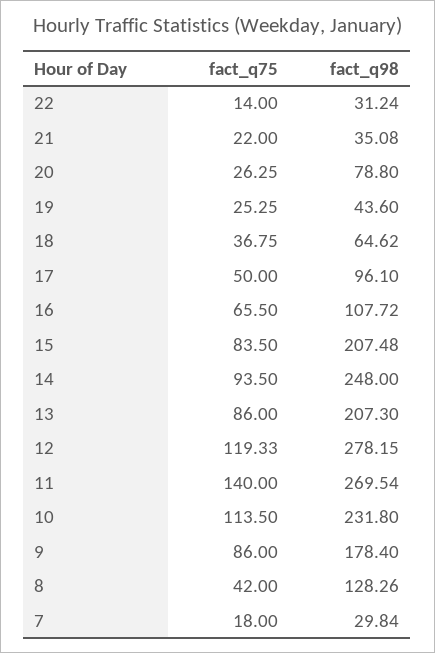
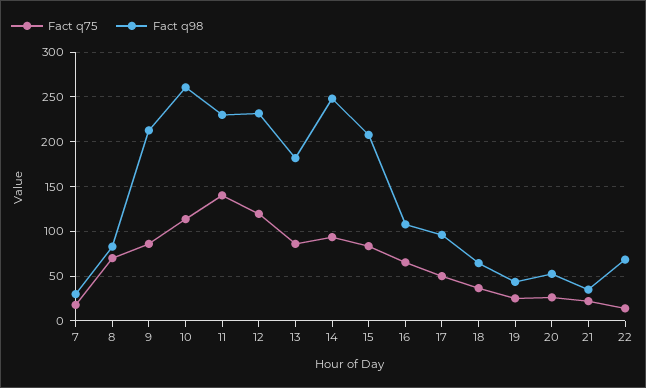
fact_q98, 22: 31.24 -> 70
fact_q98, 20: 78.8 -> 50
fact_q98, 13: 207.3 -> 180
fact_q98, 12: 278.15 -> 230
fact_q98, 11: 269.54 -> 230
fact_q98, 10: 231.8 -> 260
fact_q98, 9: 178.4 -> 210
fact_q75, 8: 42 -> 70
fact_q98, 8: 128.26 -> 80

